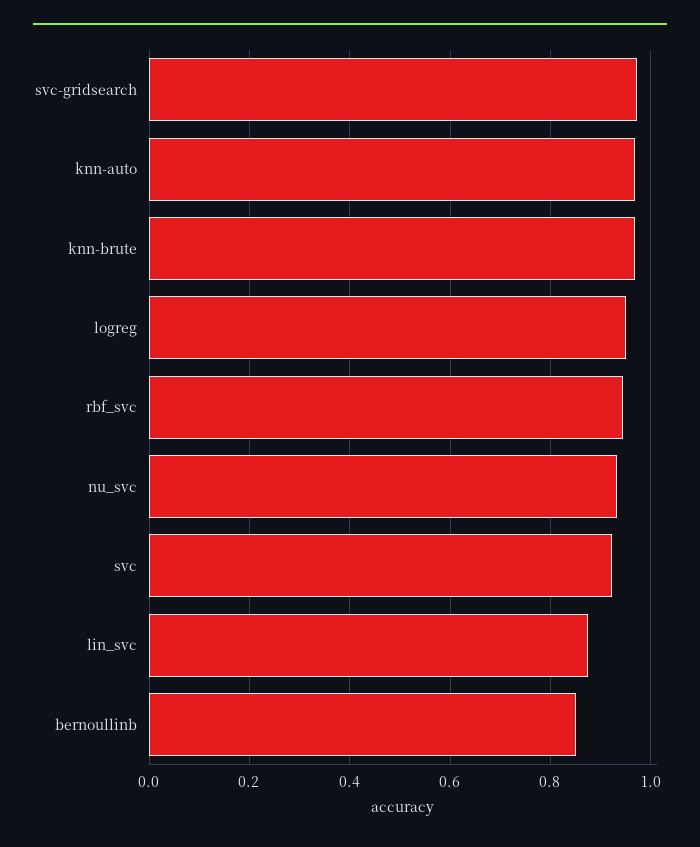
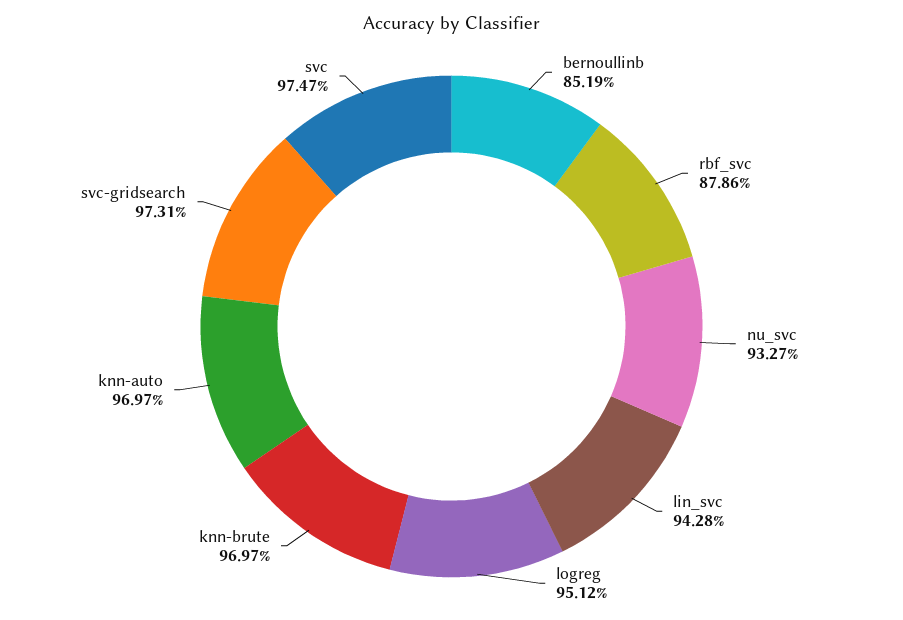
rbf_svc: 0.94 -> 0.8786
svc: 0.92 -> 0.9747
lin_svc: 0.88 -> 0.9428

